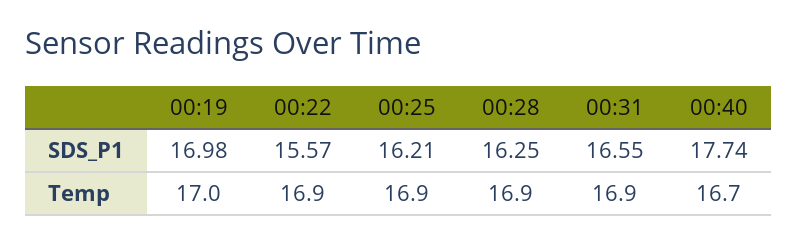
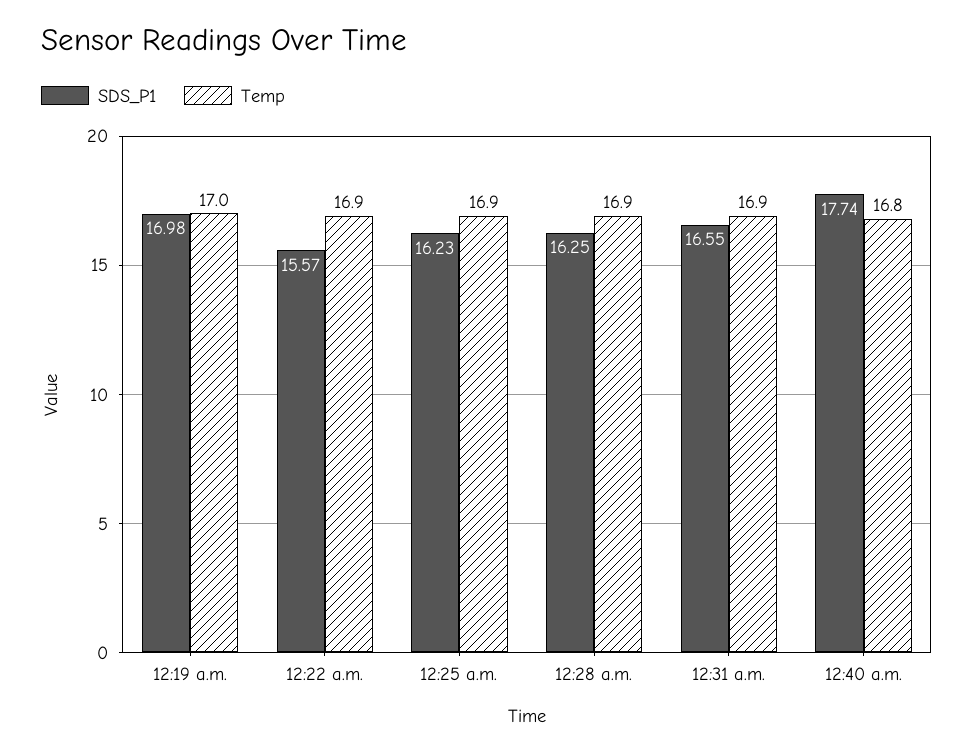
SDS_P1, 00:25: 16.21 -> 16.23
Temp, 00:40: 16.7 -> 16.8

